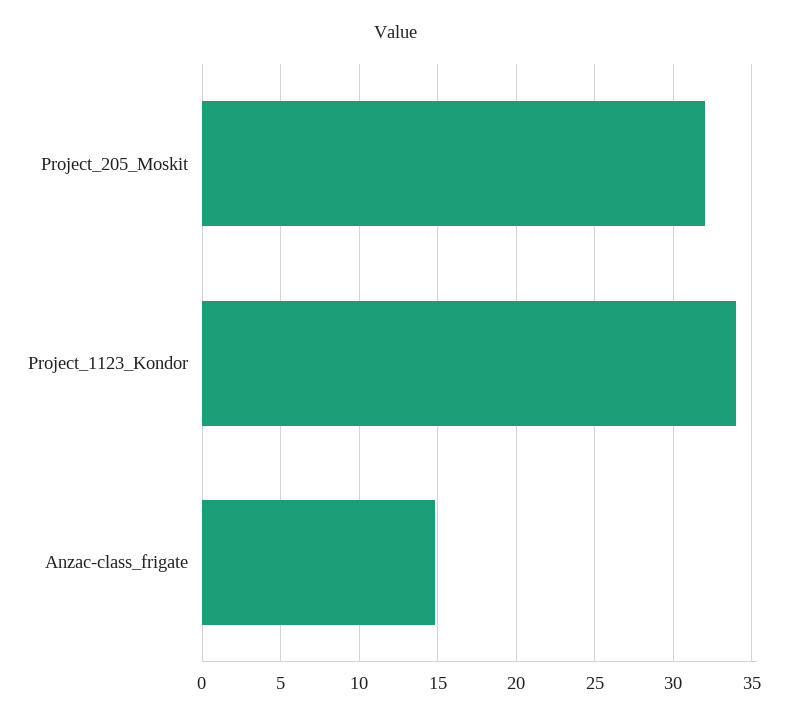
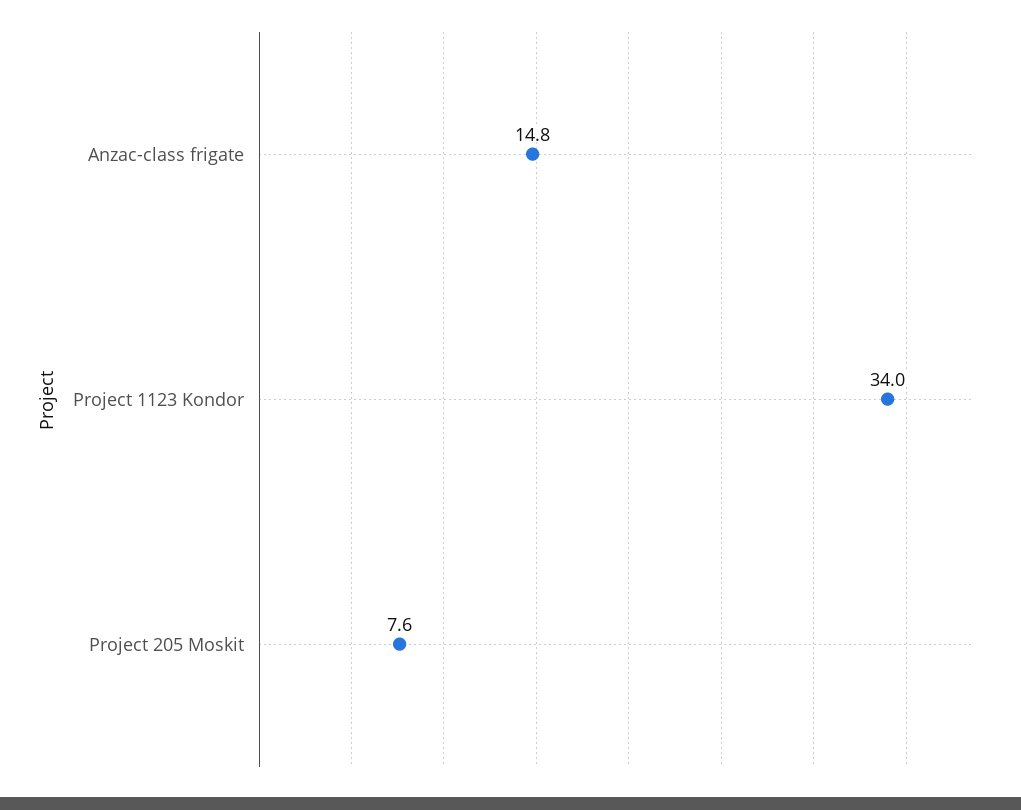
Project_205_Moskit: 32 -> 7.6

